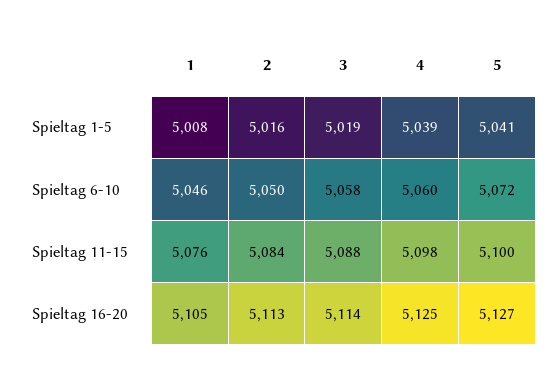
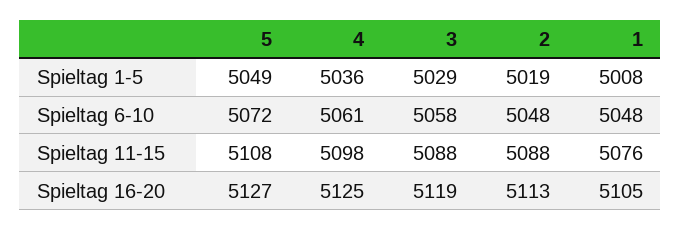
2, Spieltag 1-5: 5016 -> 5019
3, Spieltag 1-5: 5019 -> 5029
4, Spieltag 1-5: 5039 -> 5036
5, Spieltag 1-5: 5041 -> 5049
1, Spieltag 6-10: 5046 -> 5048
2, Spieltag 6-10: 5050 -> 5048
4, Spieltag 6-10: 5060 -> 5061
2, Spieltag 11-15: 5084 -> 5088
5, Spieltag 11-15: 5100 -> 5108
3, Spieltag 16-20: 5114 -> 5119

